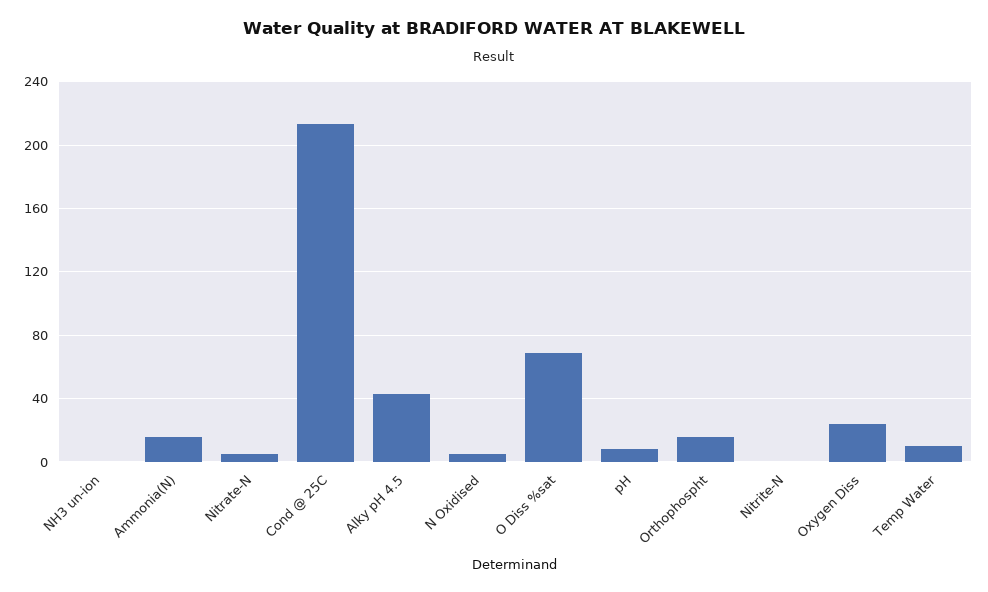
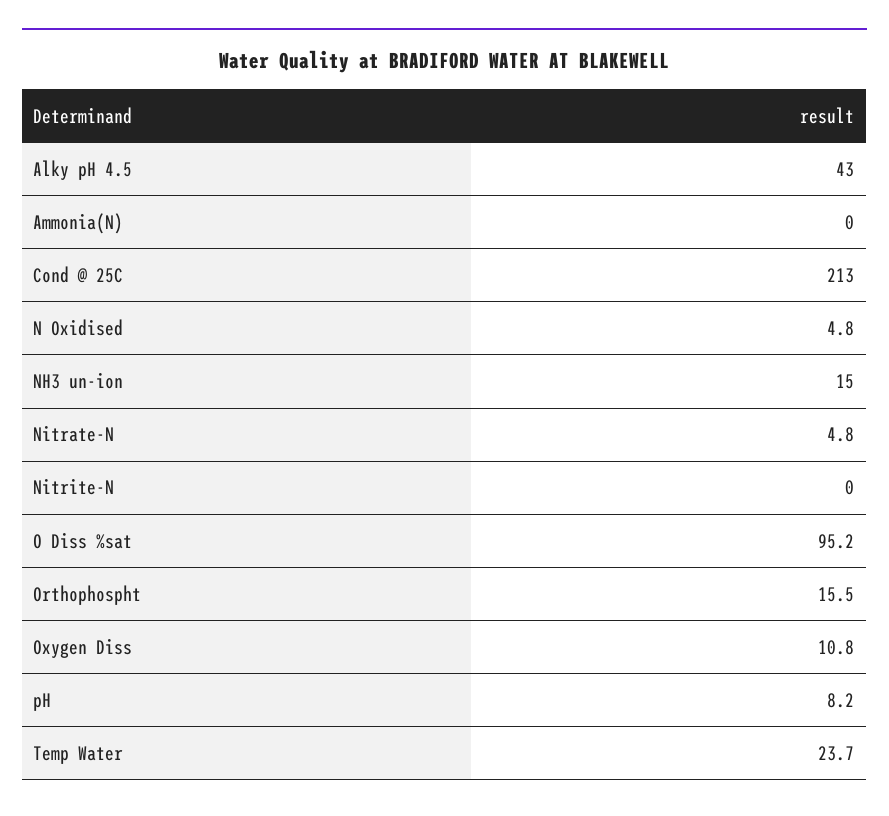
NH3 un-ion: 0 -> 15
Ammonia(N): 15 -> 0
O Diss %sat: 70 -> 95.2
Oxygen Diss: 25 -> 10.8
Temp Water: 10 -> 23.7

